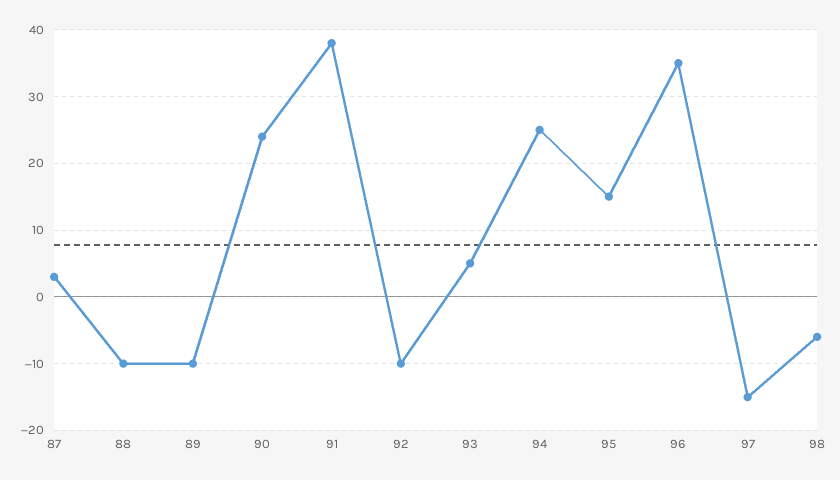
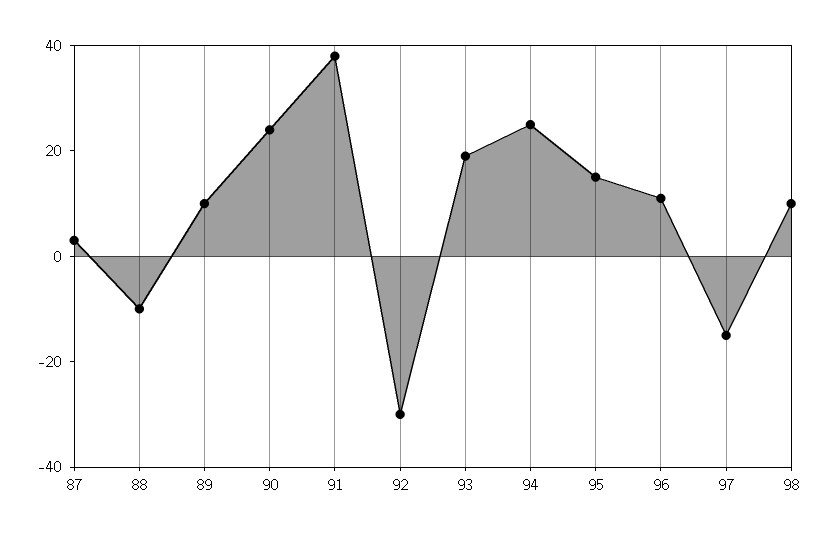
89: -10 -> 10
92: -10 -> -30
93: 5 -> 20
96: 35 -> 10
98: -6 -> 10

